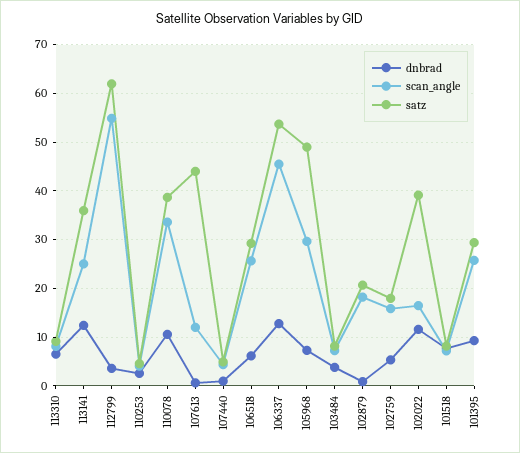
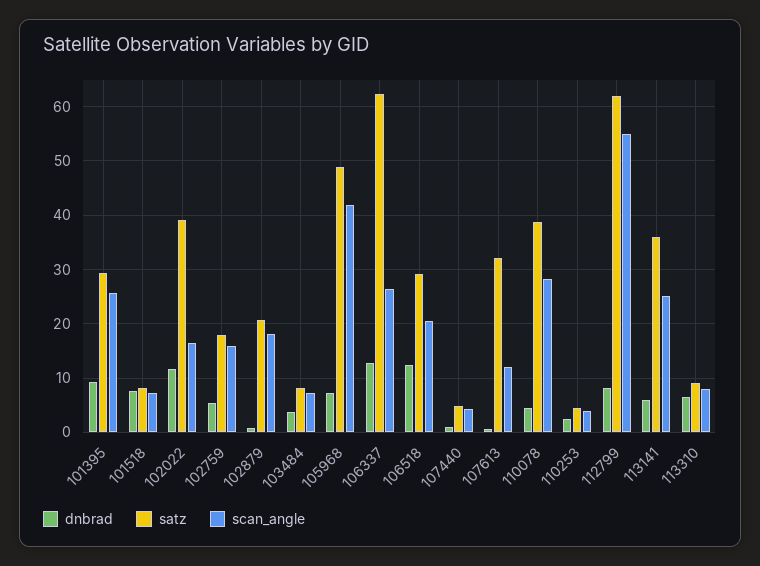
dnbrad, 113141: 12 -> 6
dnbrad, 112799: 4 -> 8
dnbrad, 110078: 10 -> 4
scan_angle, 110078: 34 -> 28
satz, 107613: 44 -> 32
dnbrad, 106518: 6 -> 12
scan_angle, 106518: 26 -> 20
scan_angle, 106337: 46 -> 26
satz, 106337: 54 -> 62
scan_angle, 105968: 30 -> 42

